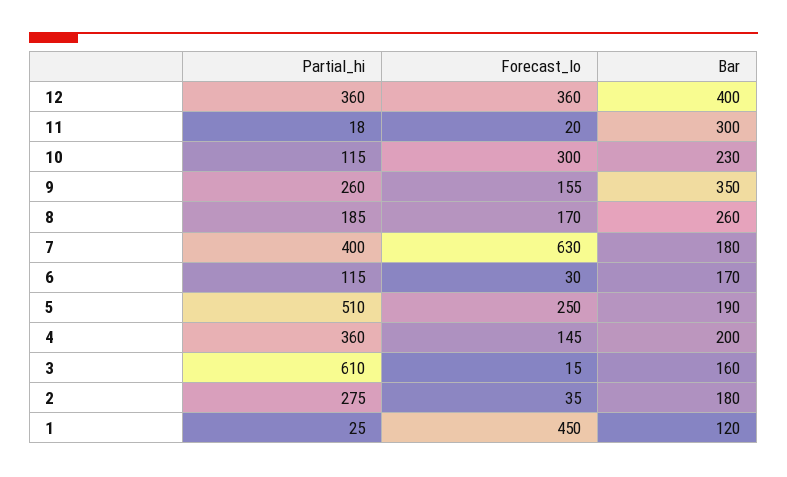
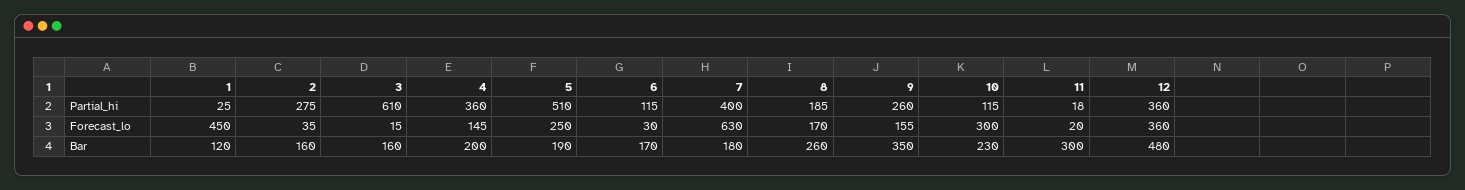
Bar, 12: 400 -> 480
Bar, 2: 180 -> 160

